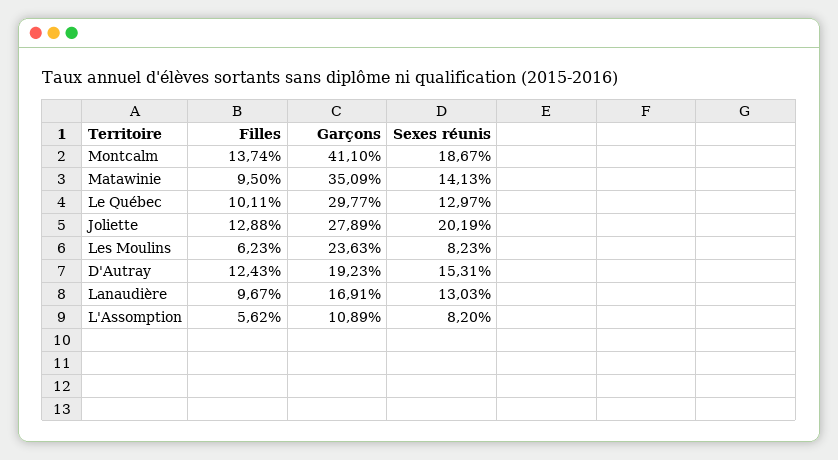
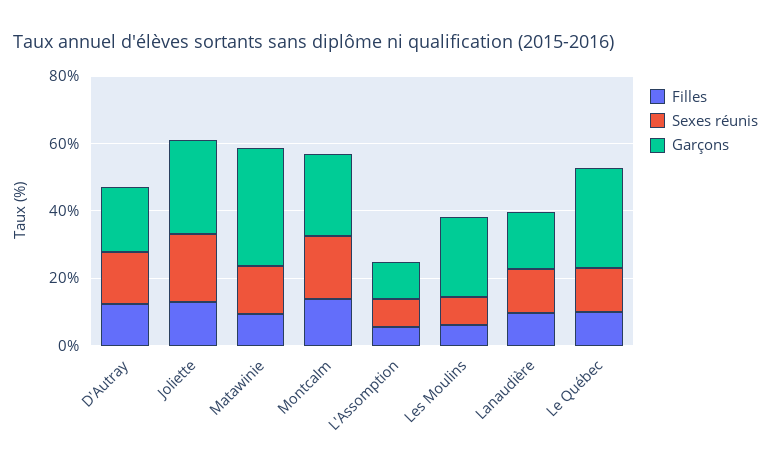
Garçons, Montcalm: 41.1 -> 25

